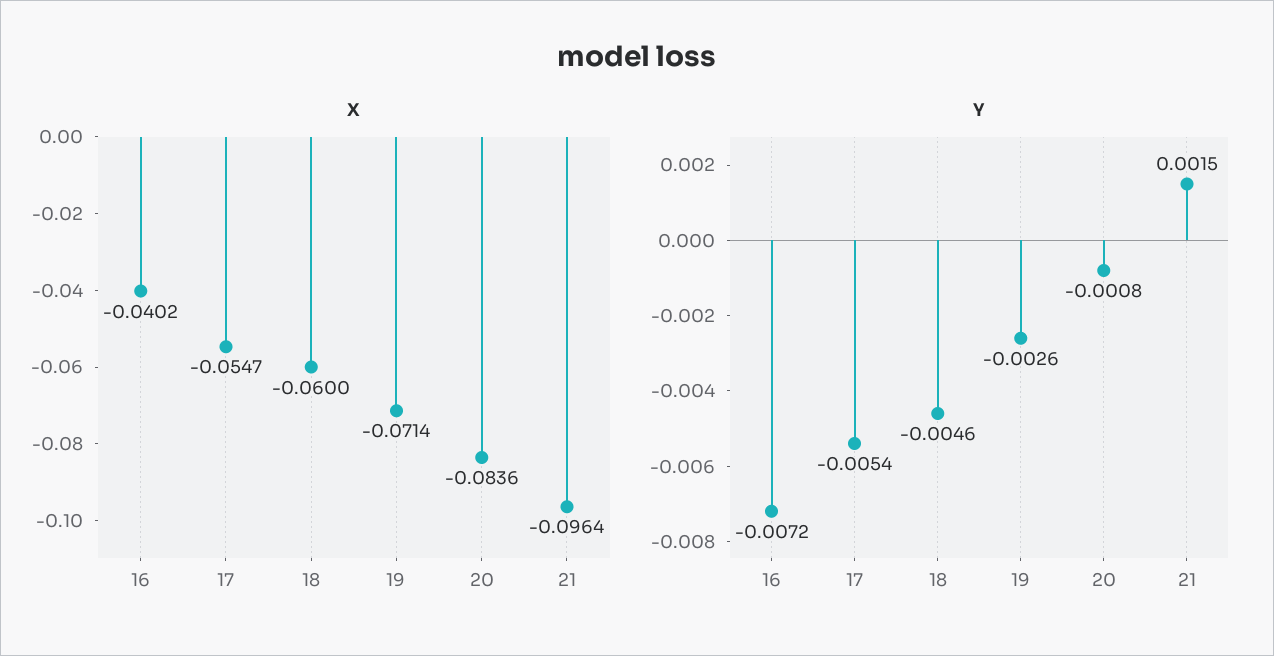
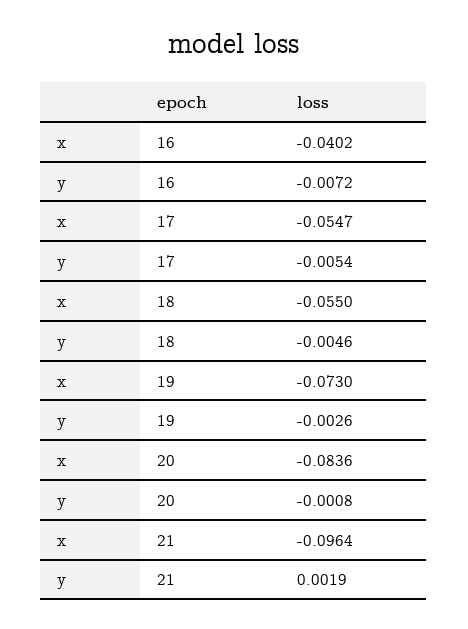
X, 18: -0.06 -> -0.055
X, 19: -0.0714 -> -0.073
Y, 21: 0.0015 -> 0.0019

